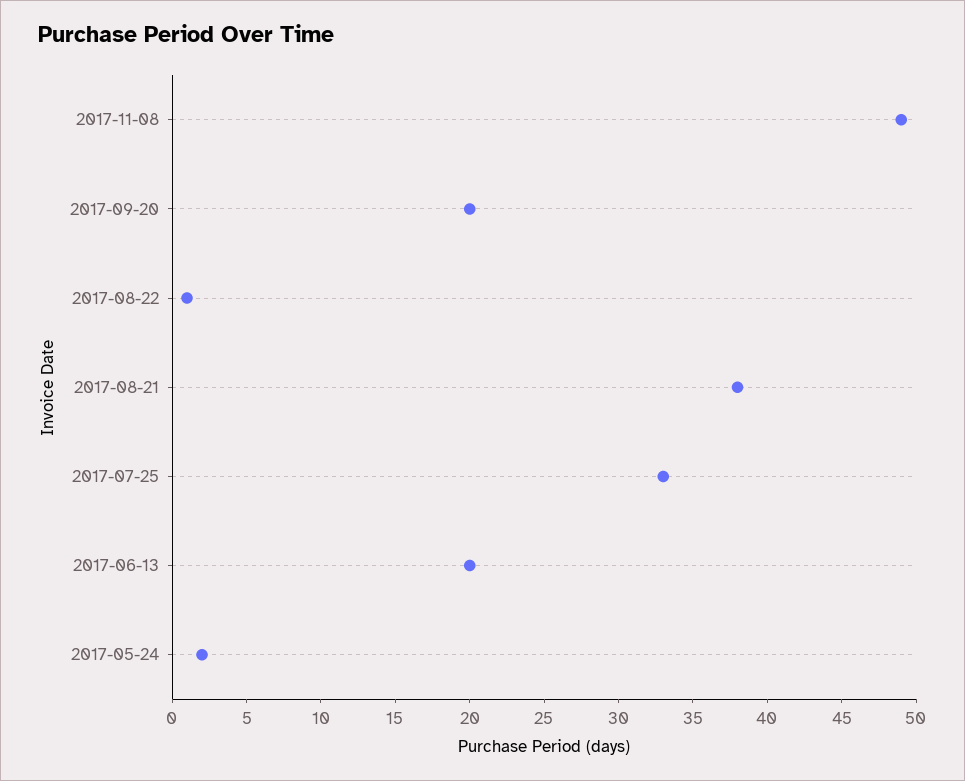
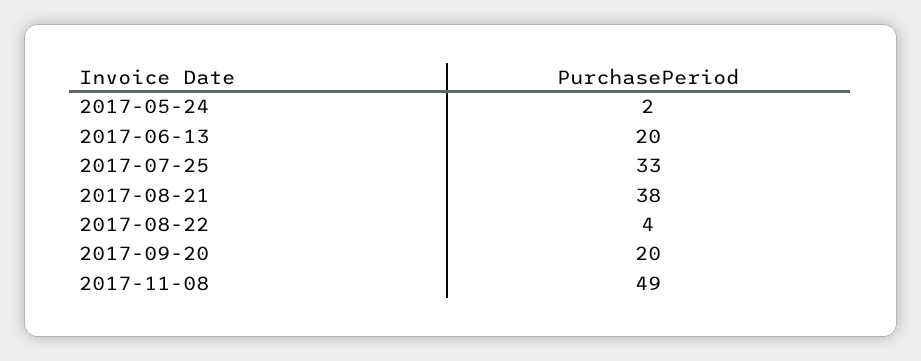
2017-08-22: 1 -> 4

